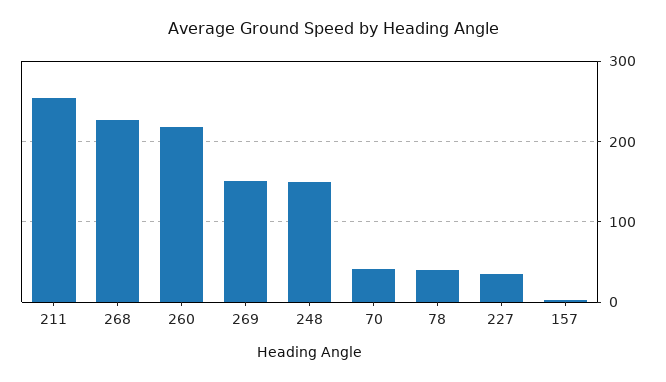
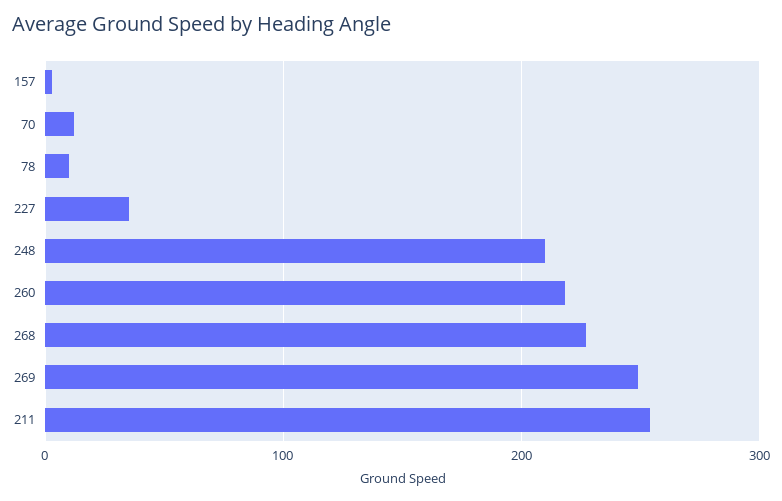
269: 150 -> 250
248: 150 -> 210
70: 40 -> 10
78: 40 -> 10

